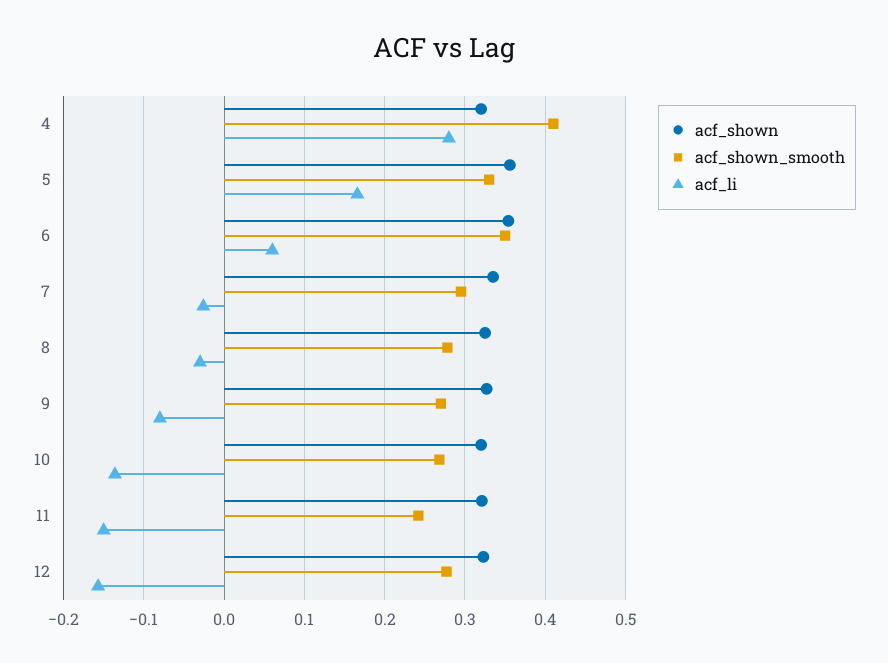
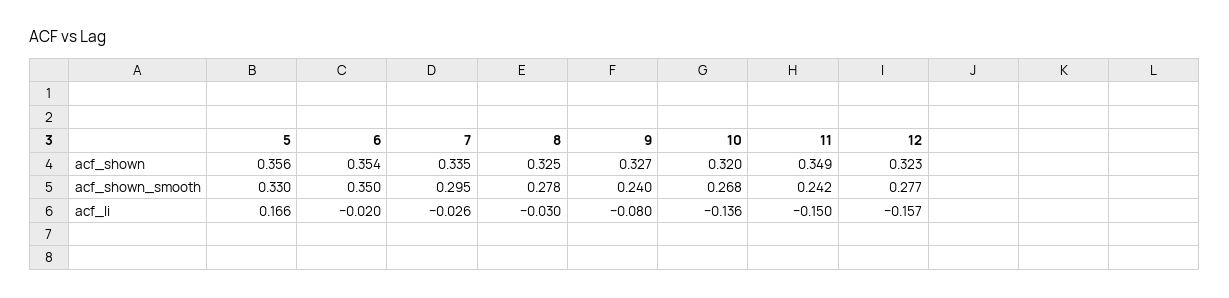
acf_shown, 4: 0.32 -> none
acf_shown_smooth, 4: 0.41 -> none
acf_li, 4: 0.28 -> none
acf_li, 6: 0.06 -> -0.02
acf_shown_smooth, 9: 0.27 -> 0.24
acf_shown, 11: 0.32 -> 0.349

